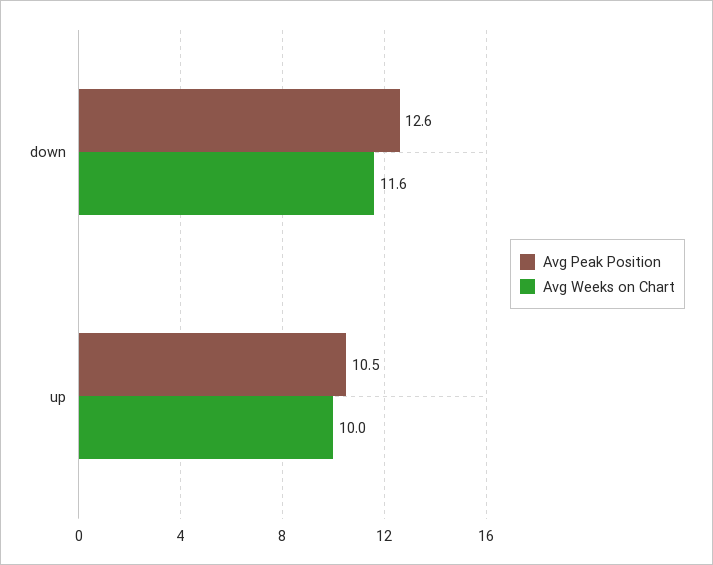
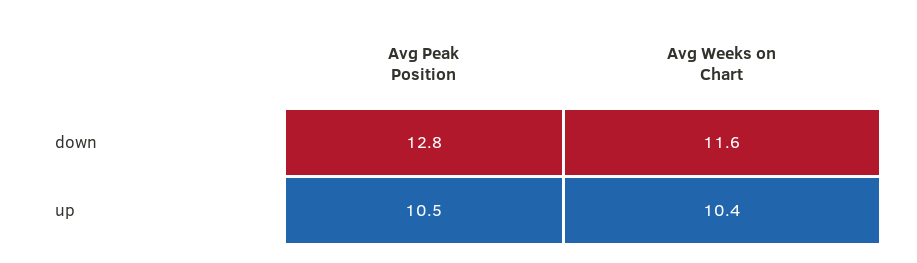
Avg Peak Position, down: 12.6 -> 12.8
Avg Weeks on Chart, up: 10 -> 10.4

